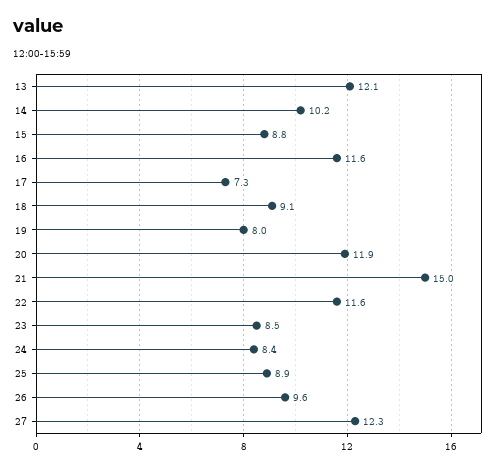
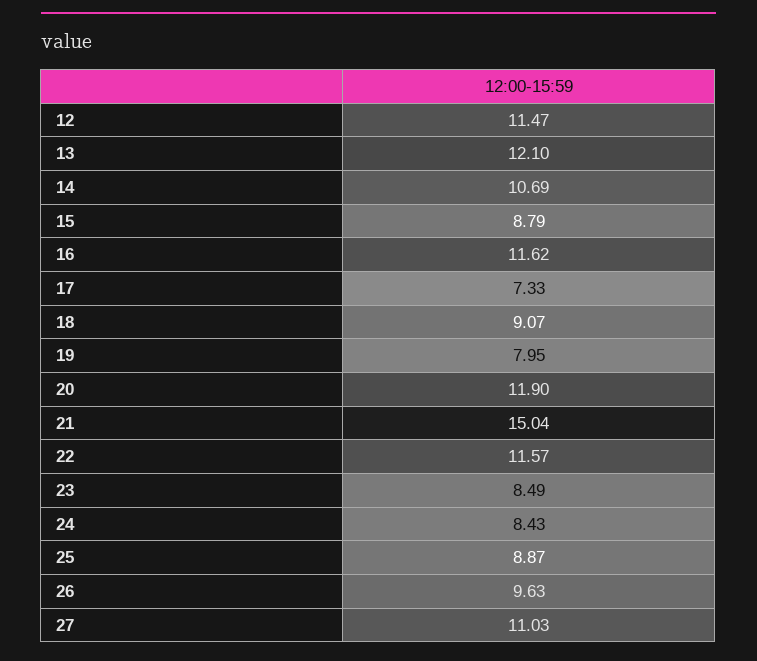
14: 10.2 -> 10.69
27: 12.3 -> 11.03
12: none -> 11.47

